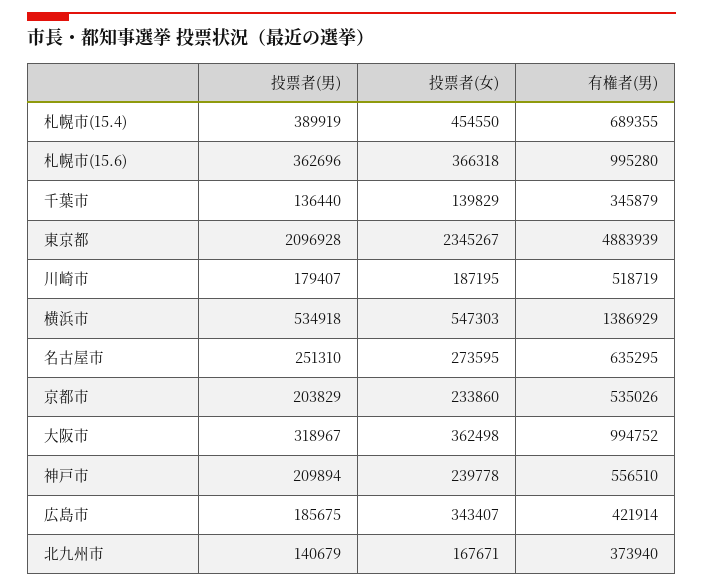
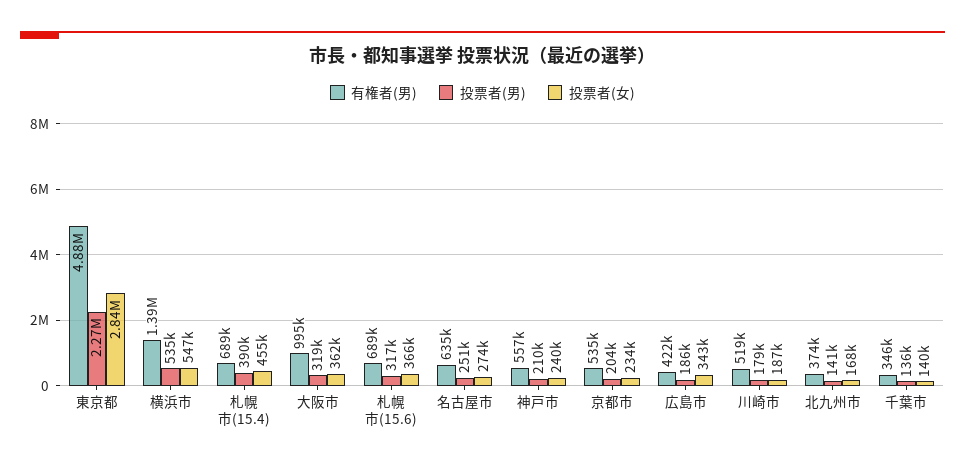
投票者(男), 札幌市(15.6): 362696 -> 317000
有権者(男), 札幌市(15.6): 995280 -> 689000
投票者(男), 東京都: 2096928 -> 2270000
投票者(女), 東京都: 2345267 -> 2840000

